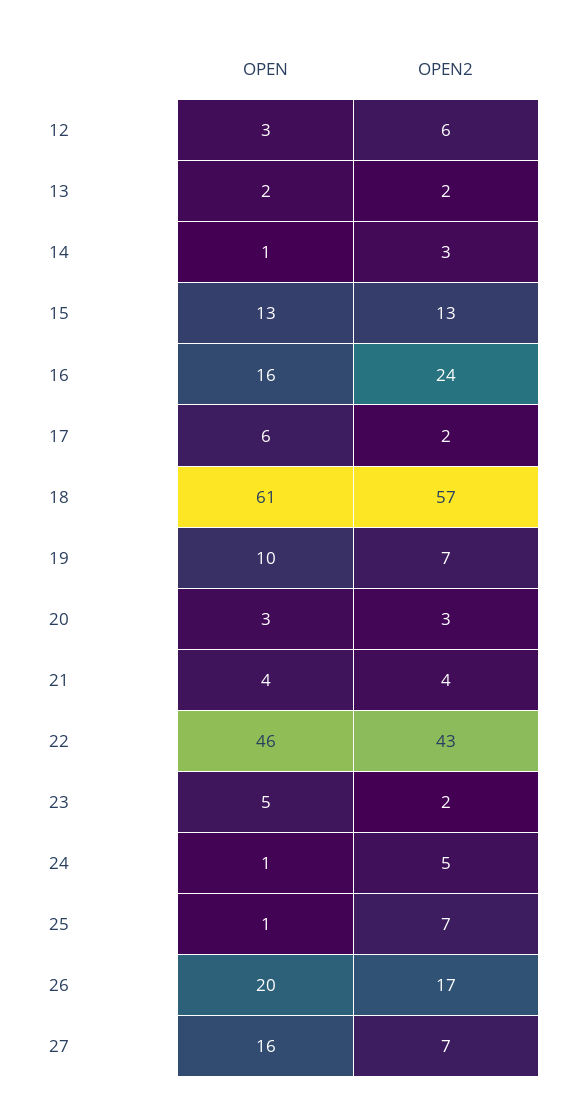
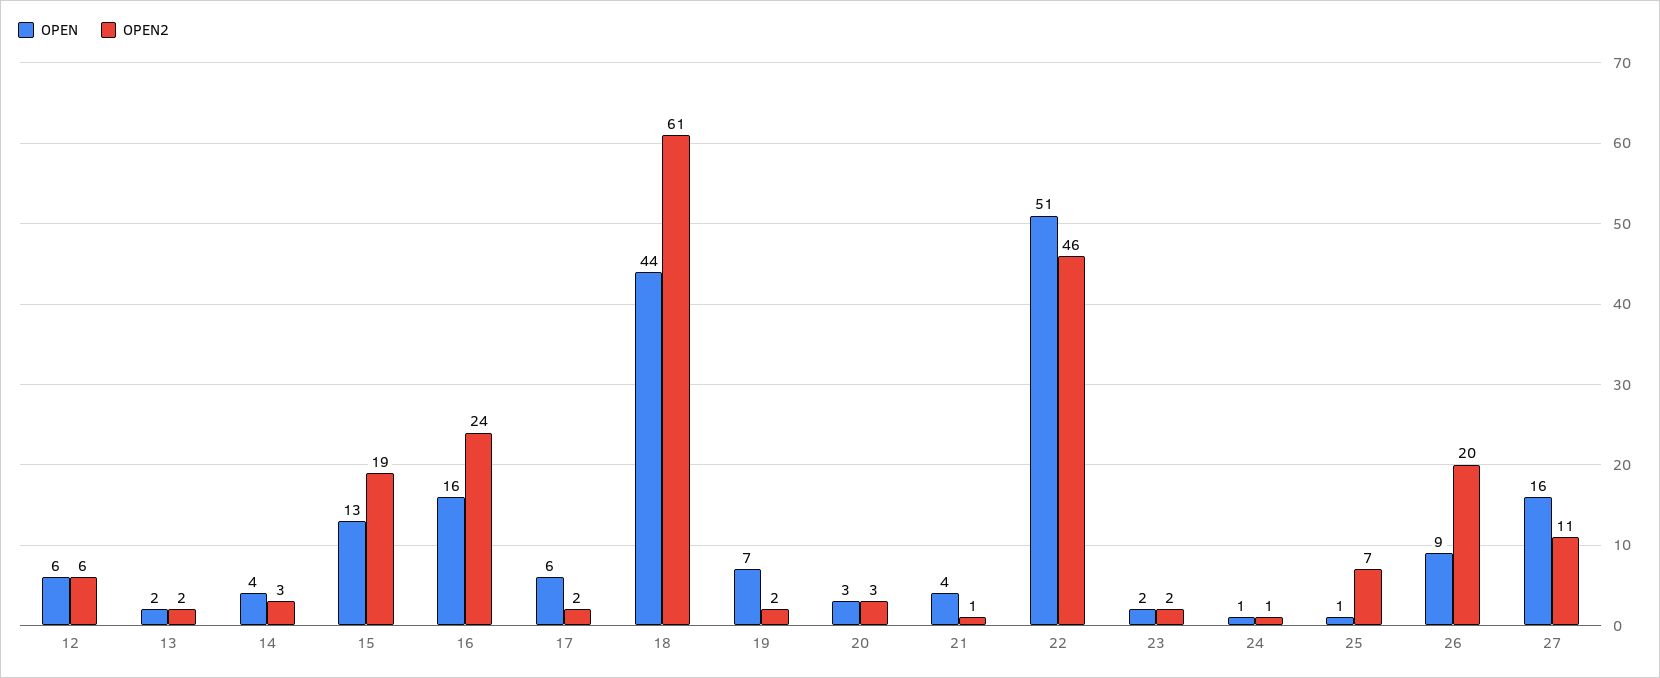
OPEN, 12: 3 -> 6
OPEN, 14: 1 -> 4
OPEN2, 15: 13 -> 19
OPEN, 18: 61 -> 44
OPEN2, 18: 57 -> 61
OPEN, 19: 10 -> 7
OPEN2, 19: 7 -> 2
OPEN2, 21: 4 -> 1
OPEN, 22: 46 -> 51
OPEN2, 22: 43 -> 46
OPEN, 23: 5 -> 2
OPEN2, 24: 5 -> 1
OPEN, 26: 20 -> 9
OPEN2, 26: 17 -> 20
OPEN2, 27: 7 -> 11

